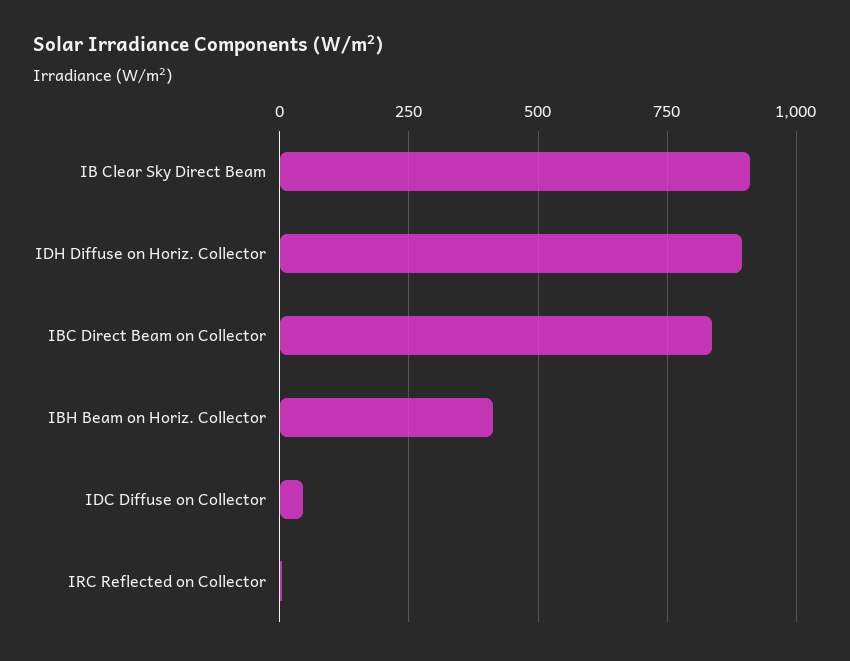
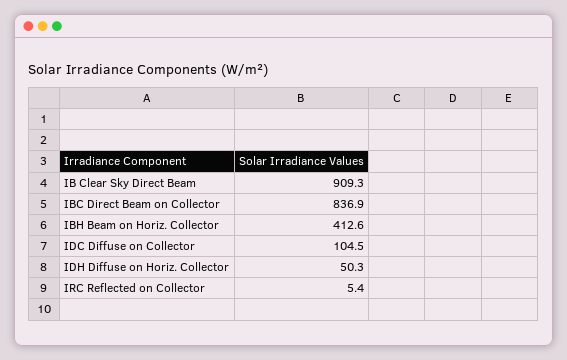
IDH Diffuse on Horiz. Collector: 900 -> 50.3
IDC Diffuse on Collector: 50 -> 104.5

